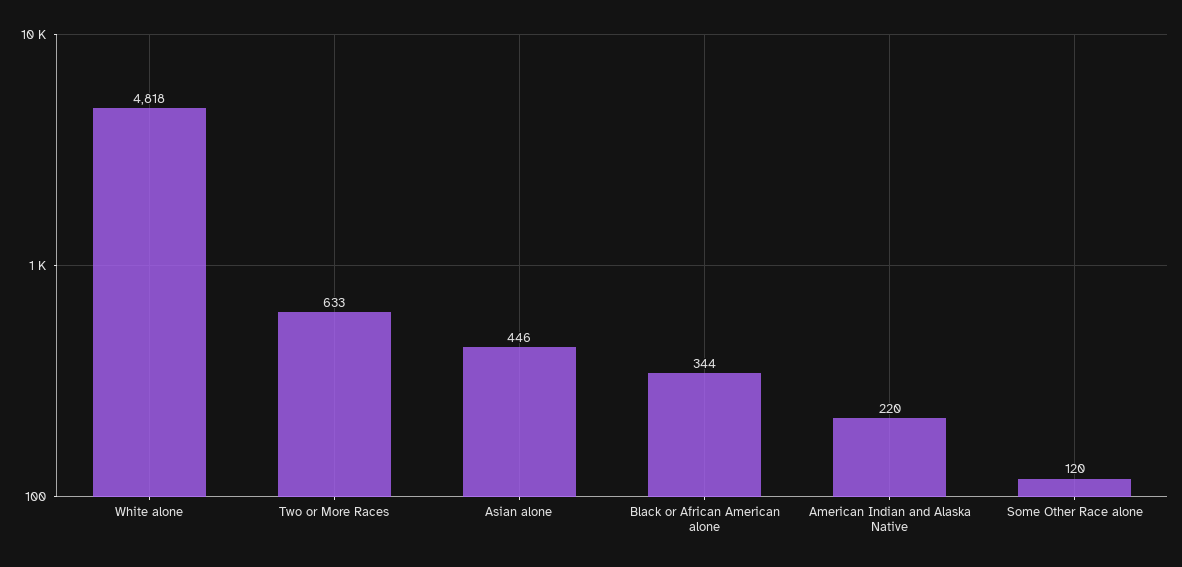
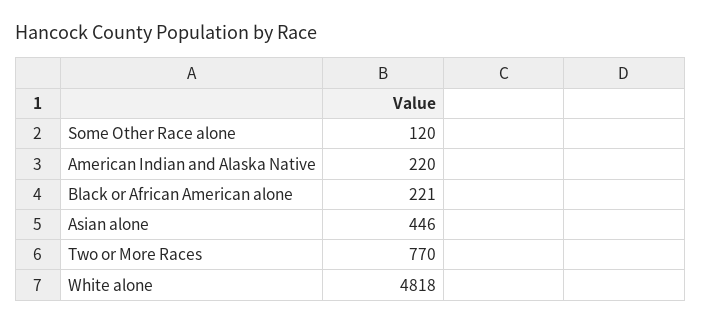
Two or More Races: 633 -> 770
Black or African American alone: 344 -> 221

